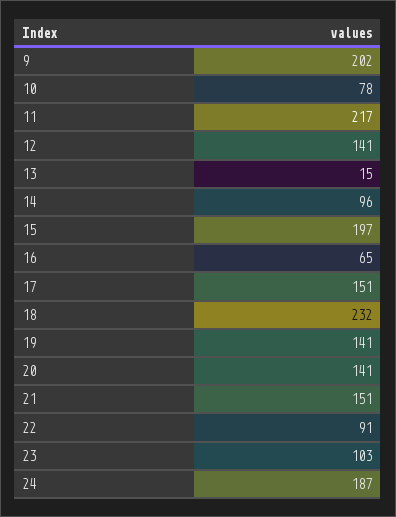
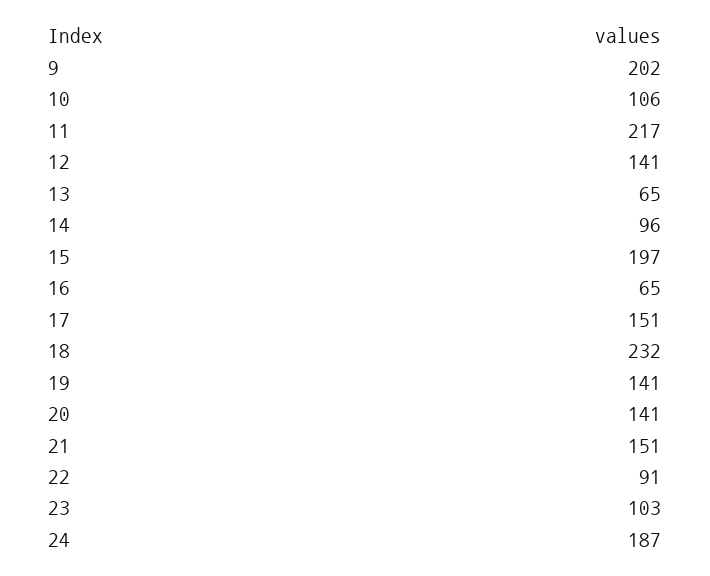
10: 78 -> 106
13: 15 -> 65

